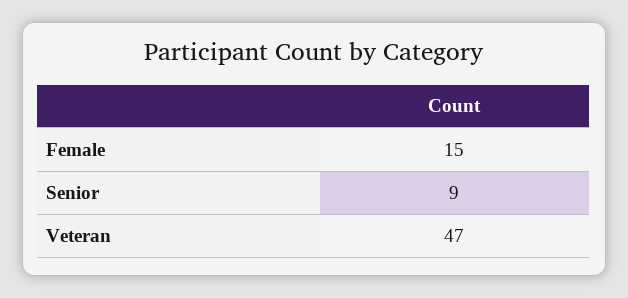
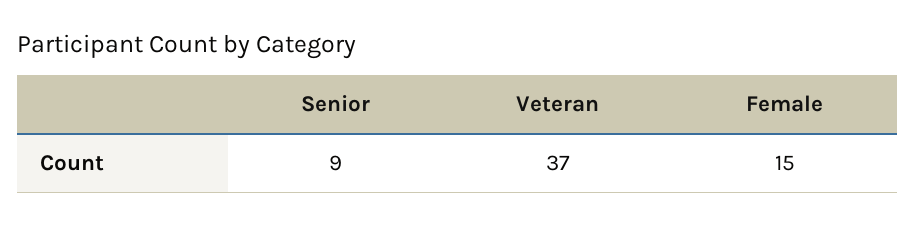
Veteran: 47 -> 37

